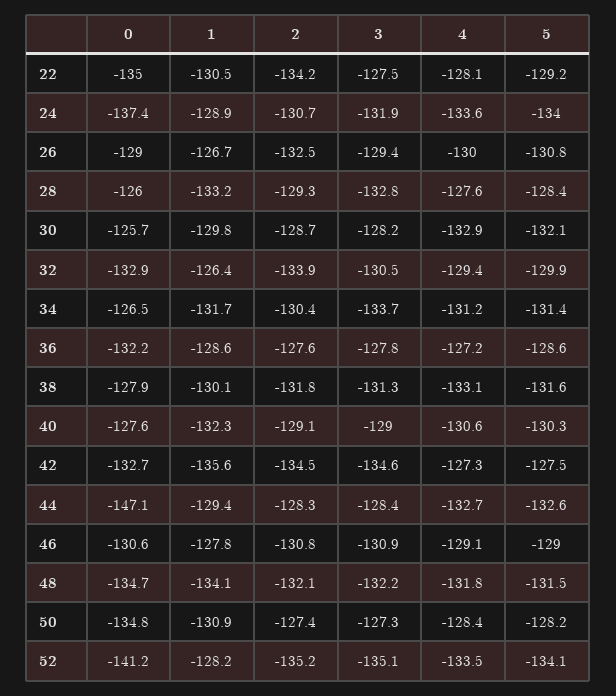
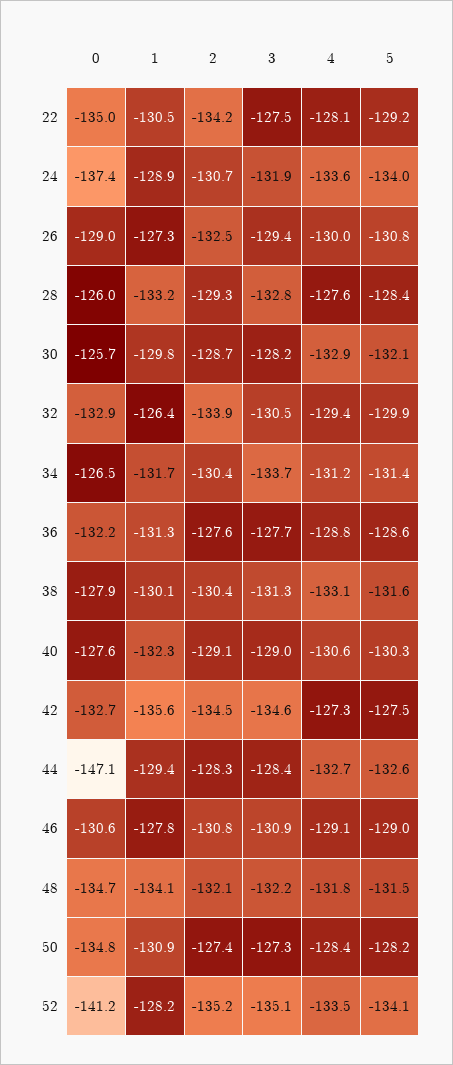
1, 26: -126.7 -> -127.3
1, 36: -128.6 -> -131.3
3, 36: -127.8 -> -127.7
4, 36: -127.2 -> -128.8
2, 38: -131.8 -> -130.4

